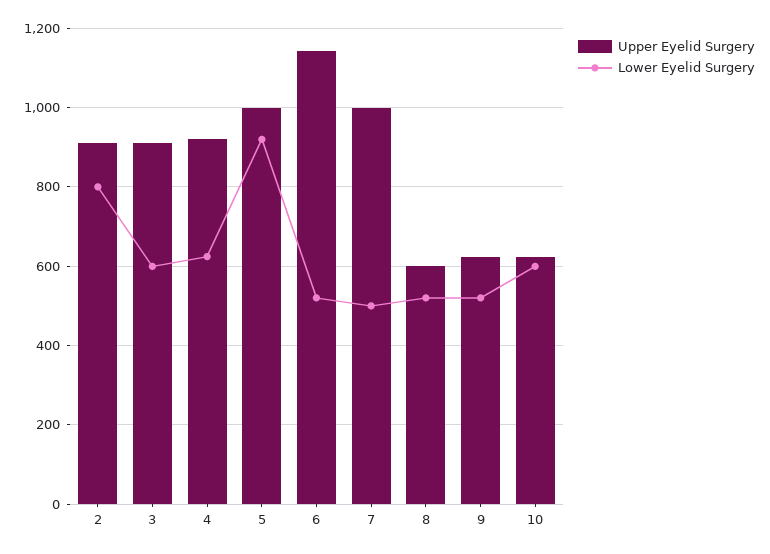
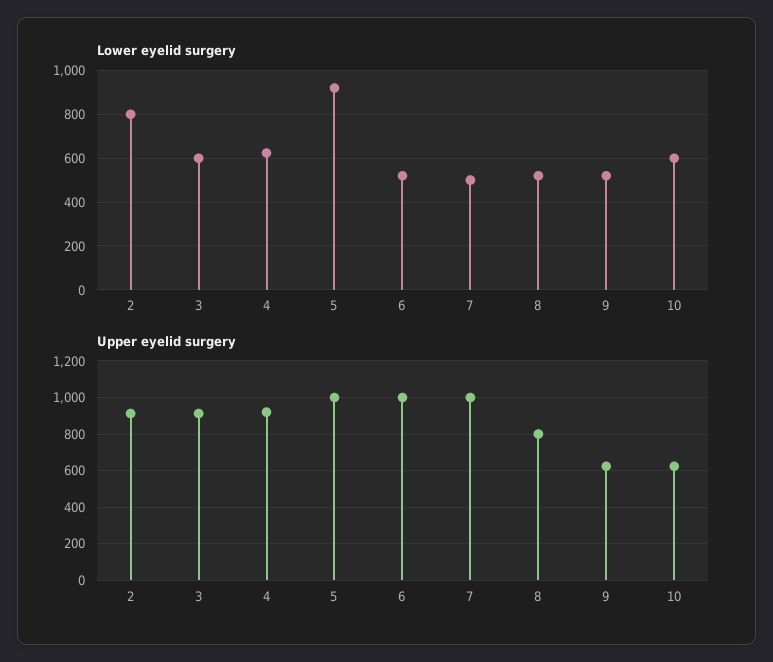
Upper Eyelid Surgery, 6: 1140 -> 1000
Upper Eyelid Surgery, 8: 600 -> 800

